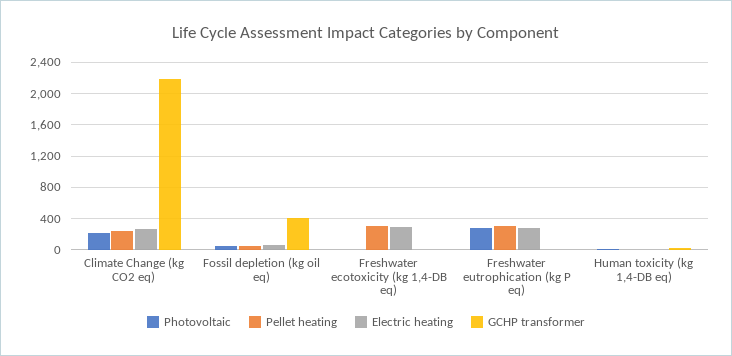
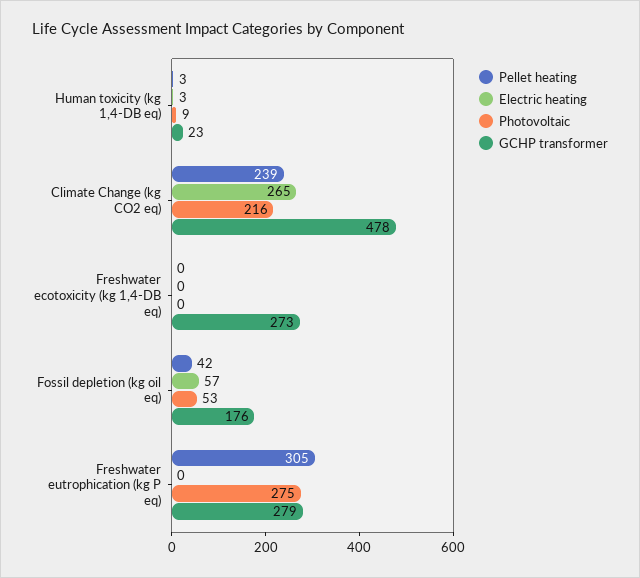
GCHP transformer, Climate Change (kg CO2 eq): 2200 -> 478
GCHP transformer, Fossil depletion (kg oil eq): 400 -> 176
Pellet heating, Freshwater ecotoxicity (kg 1,4-DB eq): 300 -> 0
Electric heating, Freshwater ecotoxicity (kg 1,4-DB eq): 300 -> 0
GCHP transformer, Freshwater ecotoxicity (kg 1,4-DB eq): 0 -> 273
Electric heating, Freshwater eutrophication (kg P eq): 300 -> 0
GCHP transformer, Freshwater eutrophication (kg P eq): 0 -> 279

